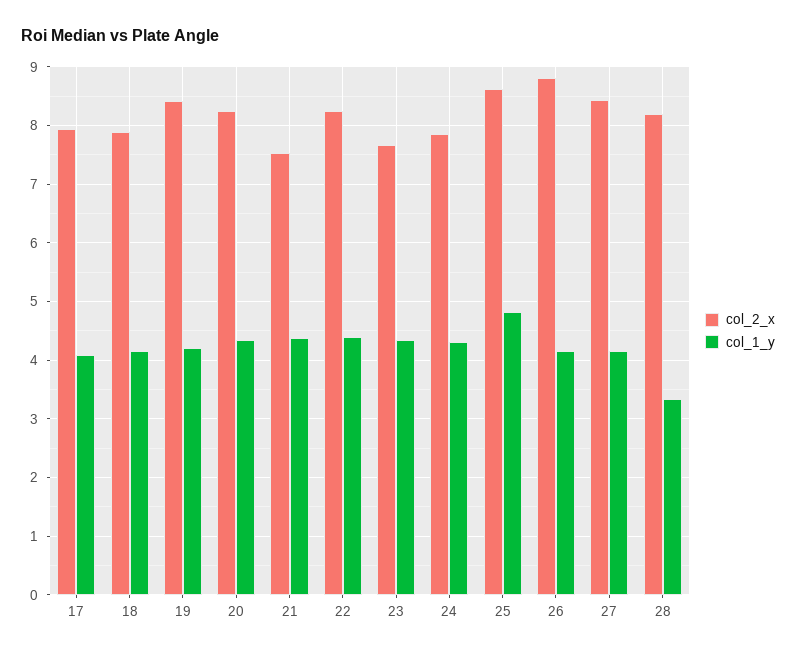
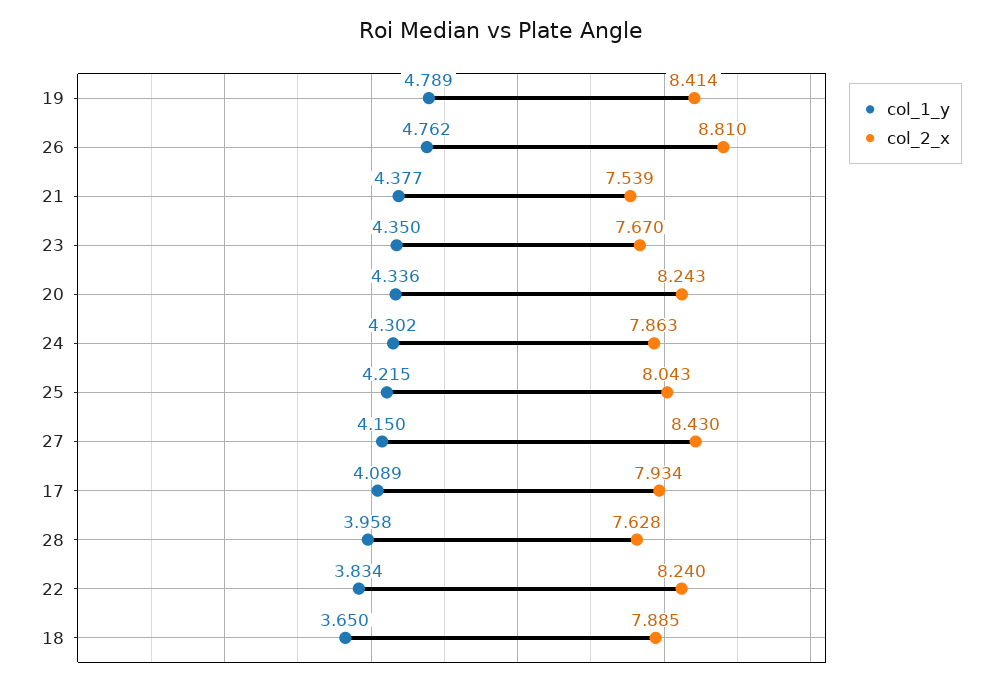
col_1_y, 18: 4.2 -> 3.65
col_1_y, 19: 4.2 -> 4.789
col_1_y, 22: 4.4 -> 3.834
col_2_x, 25: 8.6 -> 8.043
col_1_y, 25: 4.8 -> 4.215
col_1_y, 26: 4.2 -> 4.762
col_2_x, 28: 8.2 -> 7.628
col_1_y, 28: 3.4 -> 3.958

